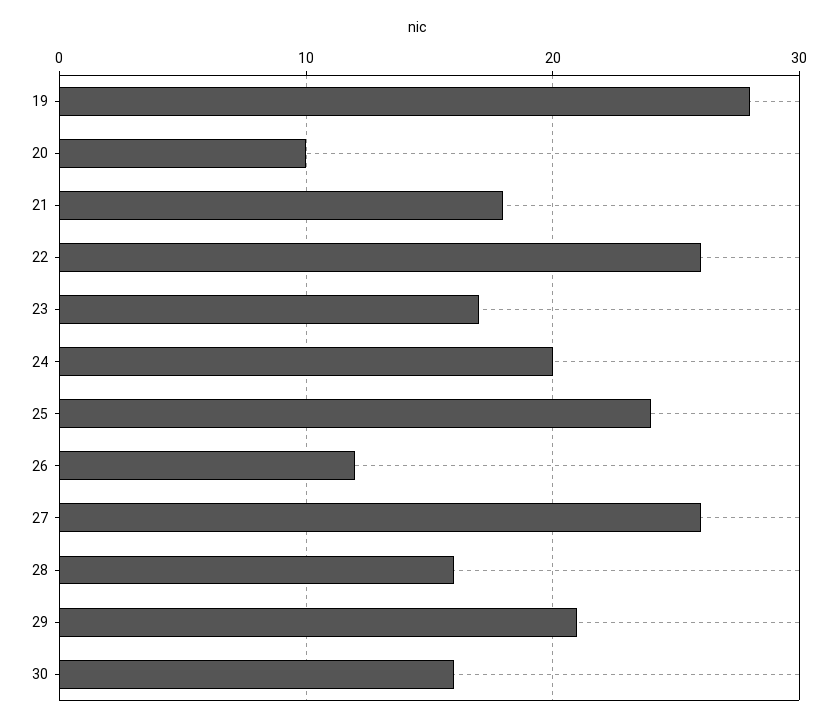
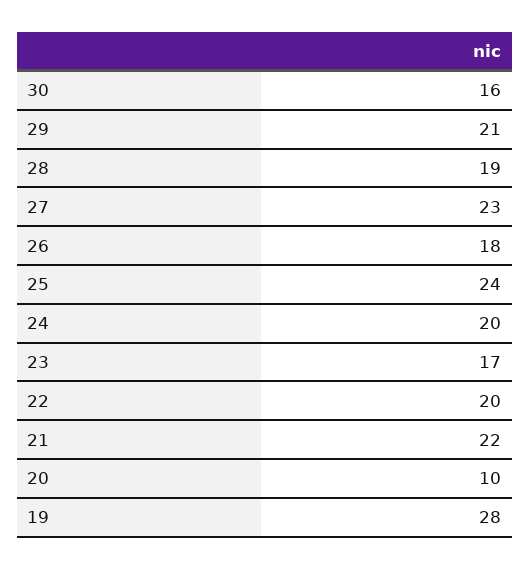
21: 18 -> 22
22: 26 -> 20
26: 12 -> 18
27: 26 -> 23
28: 16 -> 19

